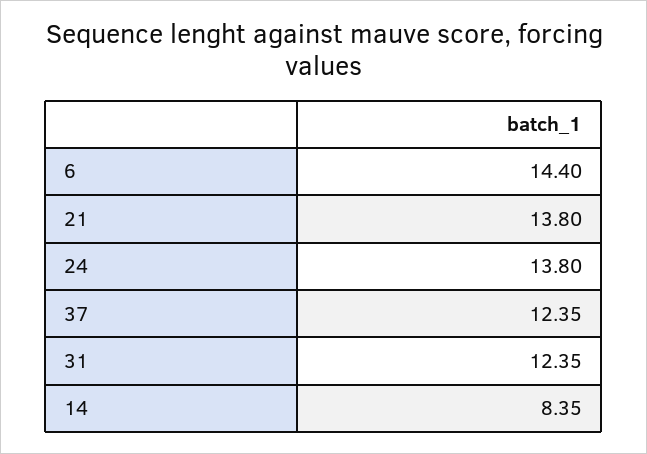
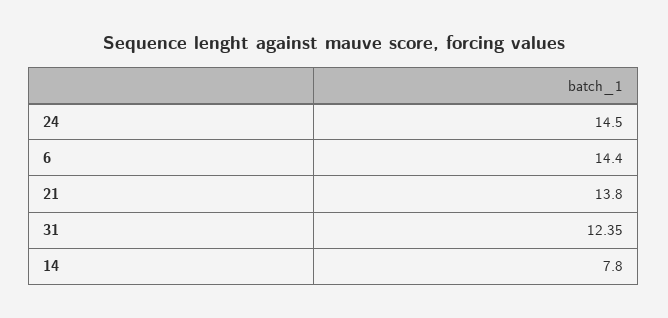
24: 13.8 -> 14.5
37: 12.35 -> none
14: 8.35 -> 7.8

